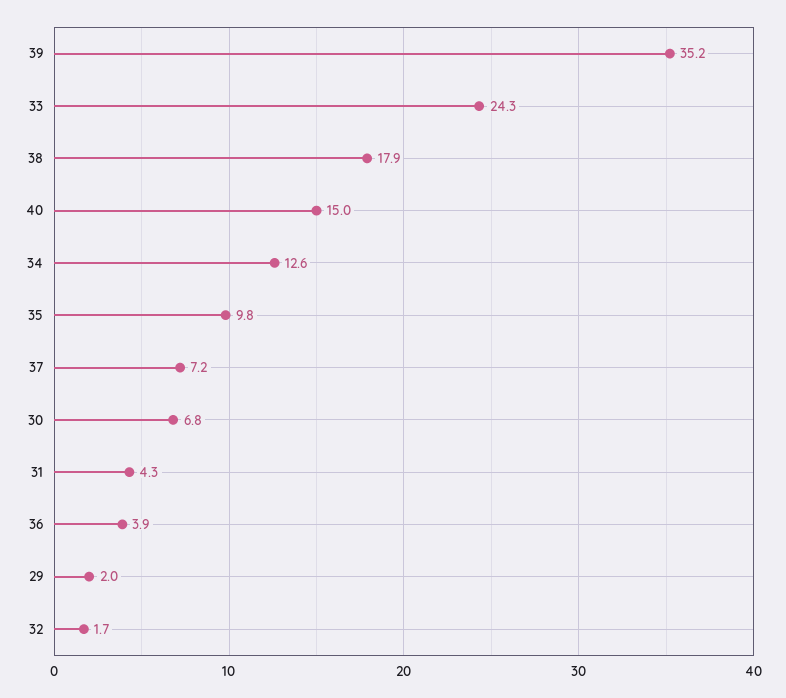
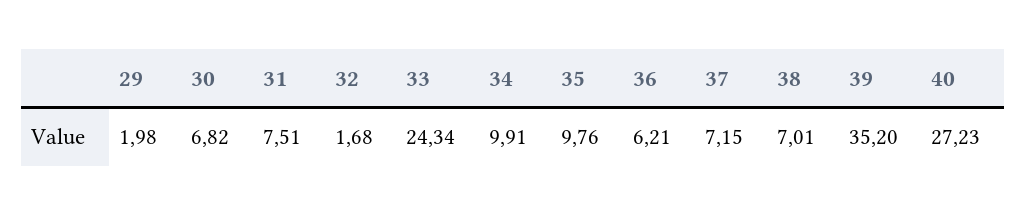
38: 17.9 -> 7.01
40: 15 -> 27.23
34: 12.6 -> 9.91
31: 4.3 -> 7.51
36: 3.9 -> 6.21

